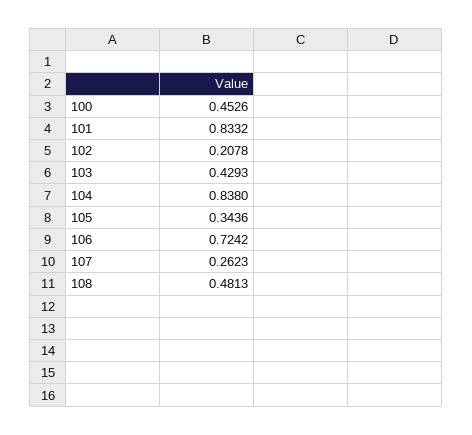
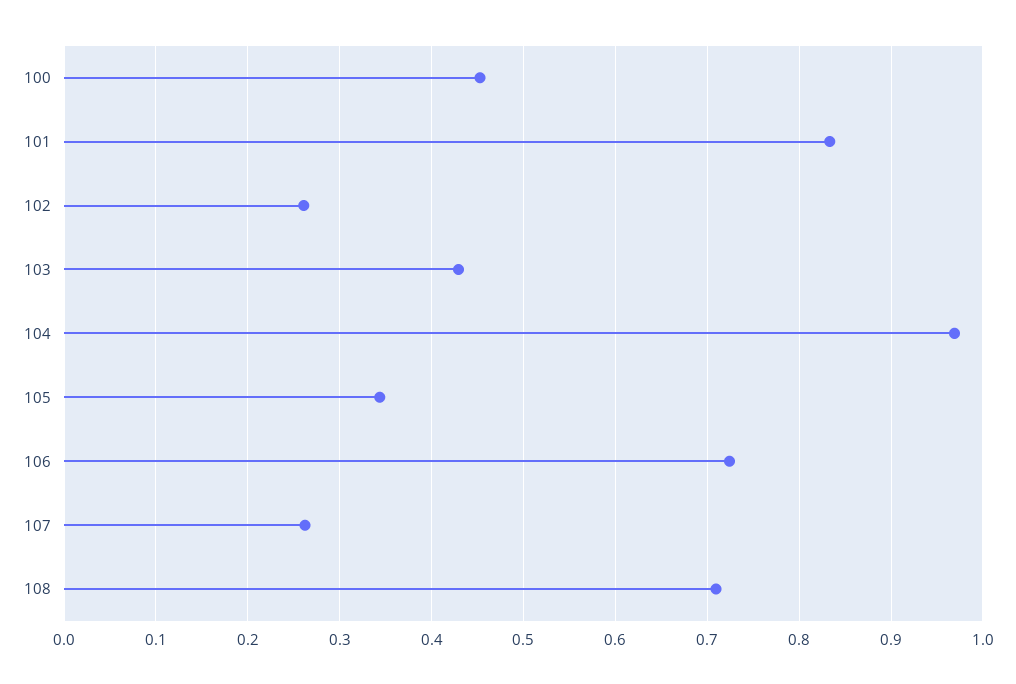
102: 0.2078 -> 0.26
104: 0.838 -> 0.97
108: 0.4813 -> 0.71

